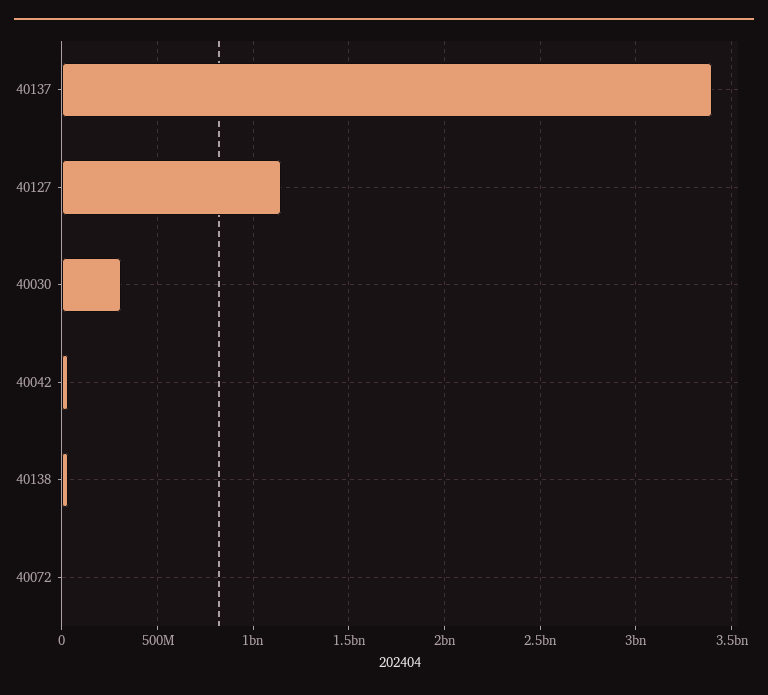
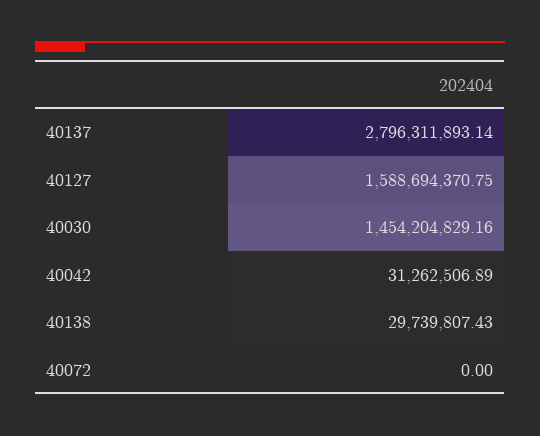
40137: 3400000000 -> 2796311893.14
40127: 1150000000 -> 1588694370.75
40030: 300000000 -> 1454204829.16

